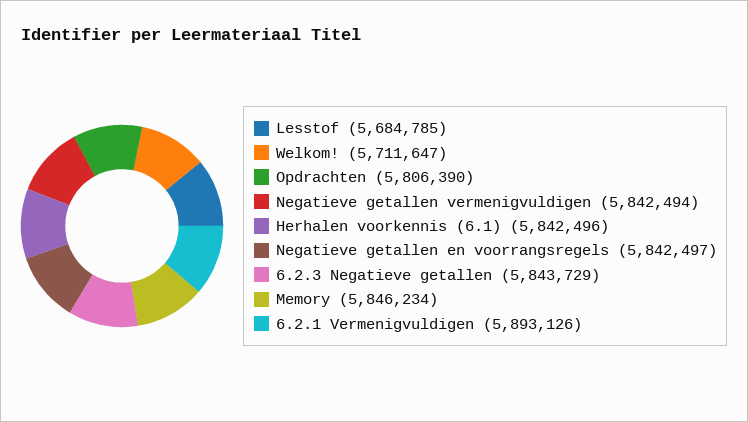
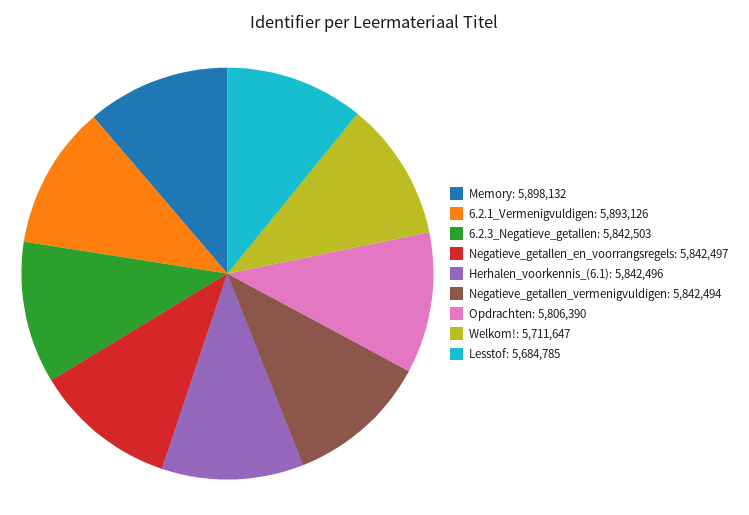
6.2.3 Negatieve getallen: 5843729 -> 5842503
Memory: 5846234 -> 5898132

